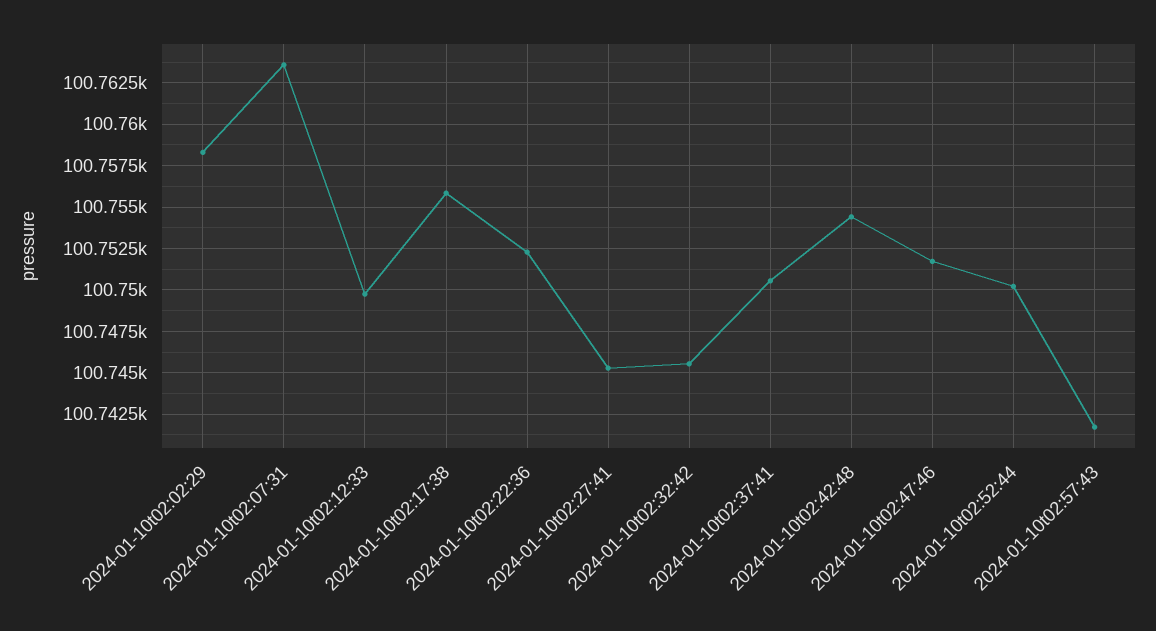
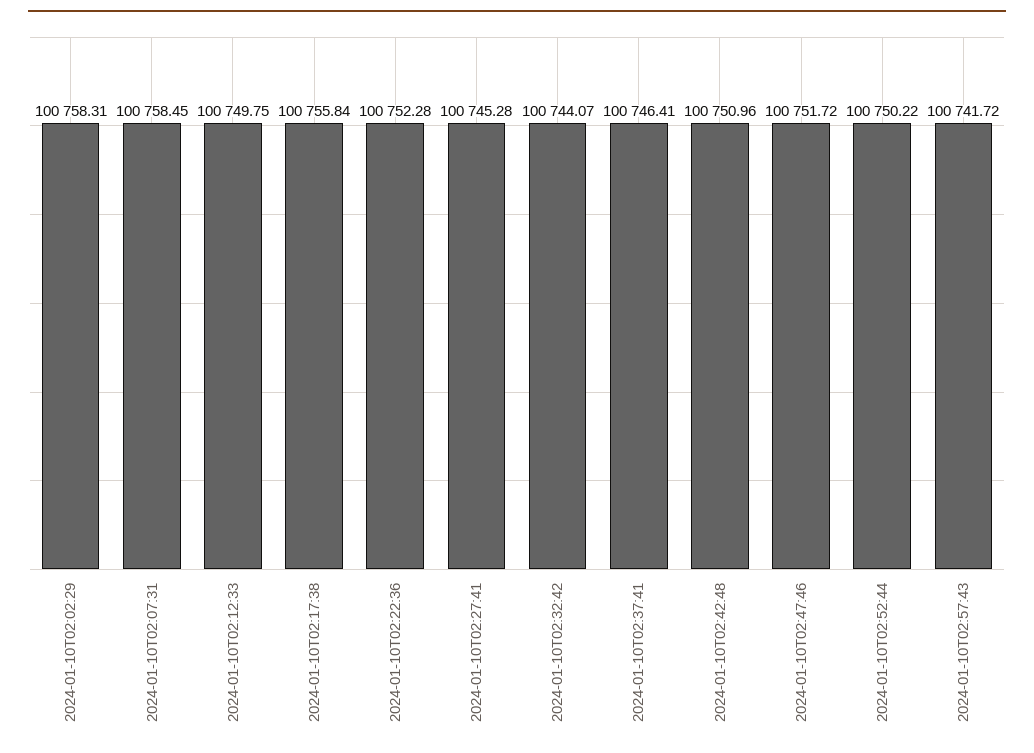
2024-01-10t02:07:31: 100763.5 -> 100758.45
2024-01-10t02:32:42: 100745.5 -> 100744.07
2024-01-10t02:37:41: 100750.5 -> 100746.41
2024-01-10t02:42:48: 100754.5 -> 100750.96

